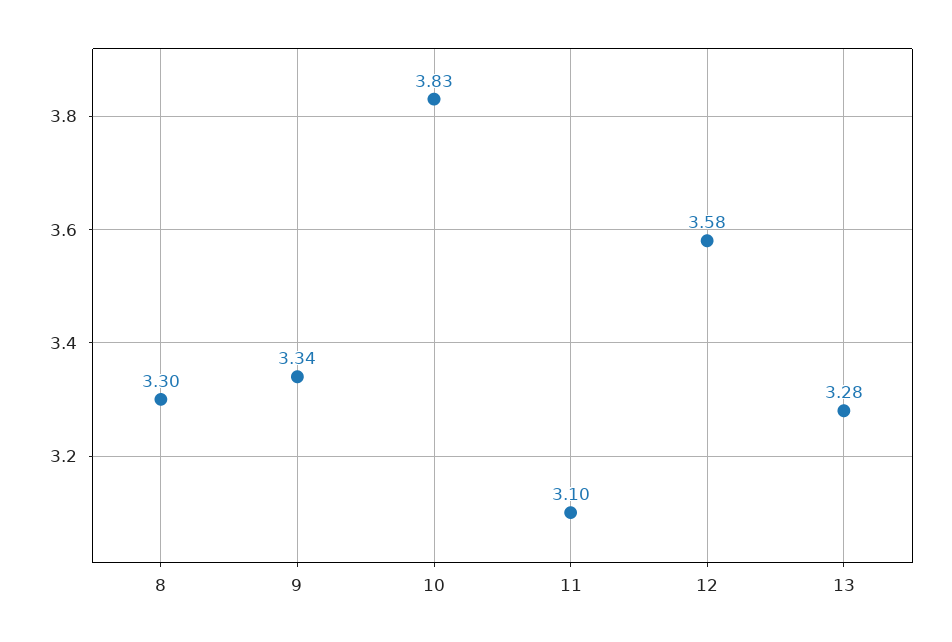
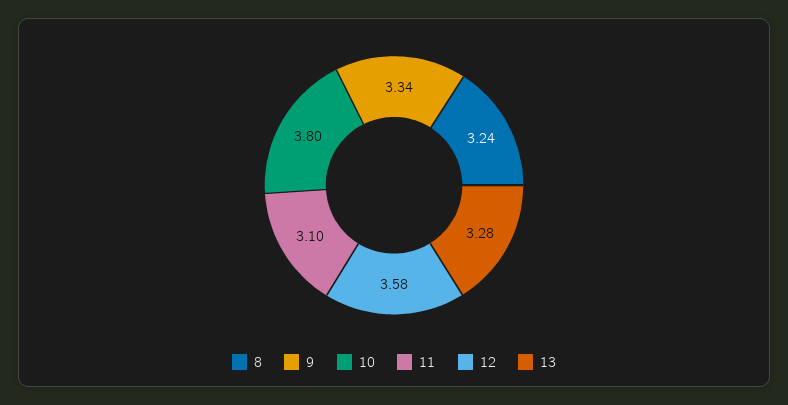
8: 3.3 -> 3.24
10: 3.83 -> 3.8

